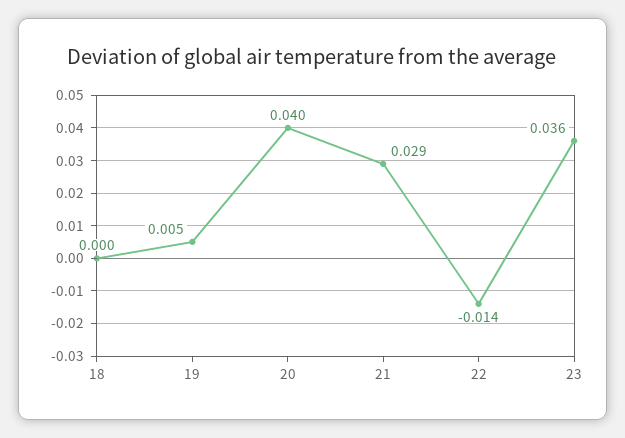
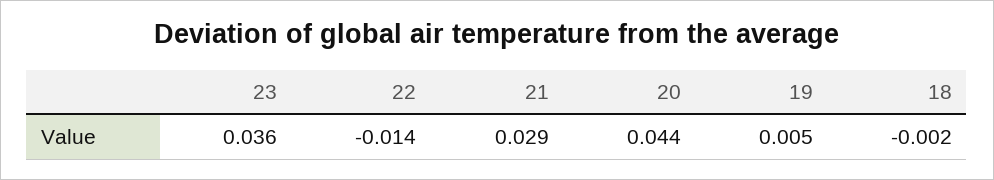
18: 0 -> -0.002
20: 0.04 -> 0.044

